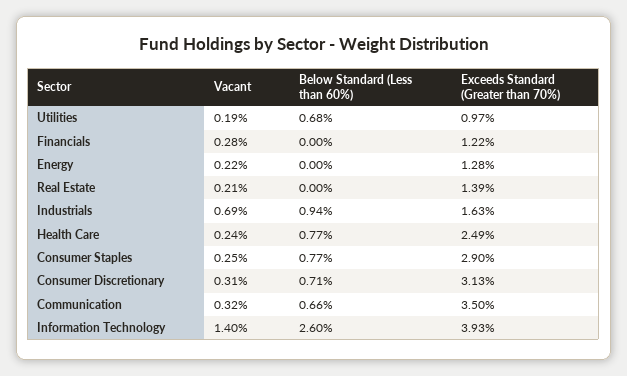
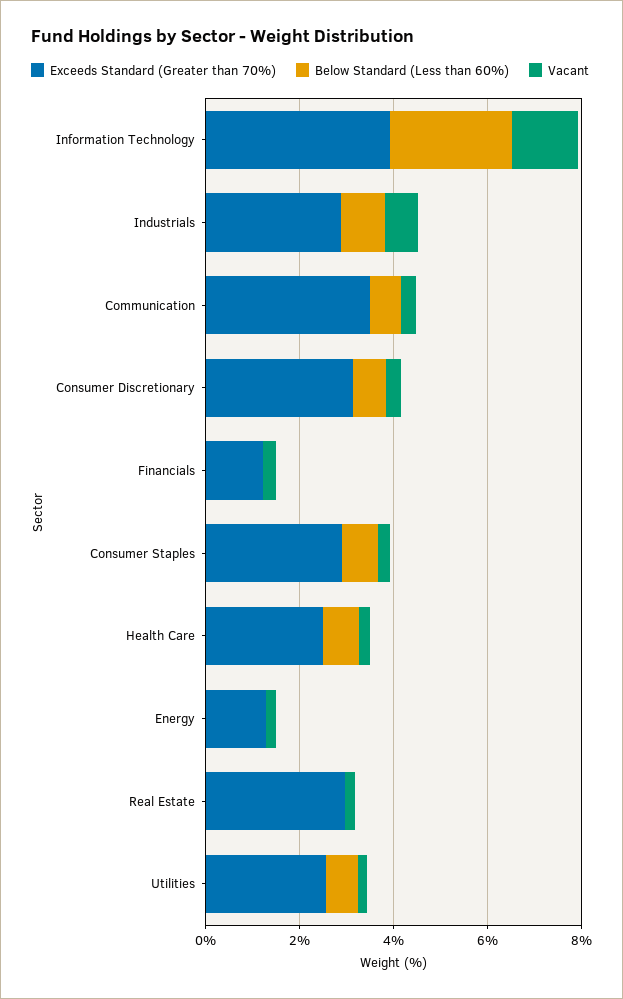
Exceeds Standard (Greater than 70%), Utilities: 0.97 -> 2.5
Exceeds Standard (Greater than 70%), Real Estate: 1.39 -> 3
Exceeds Standard (Greater than 70%), Industrials: 1.63 -> 3

